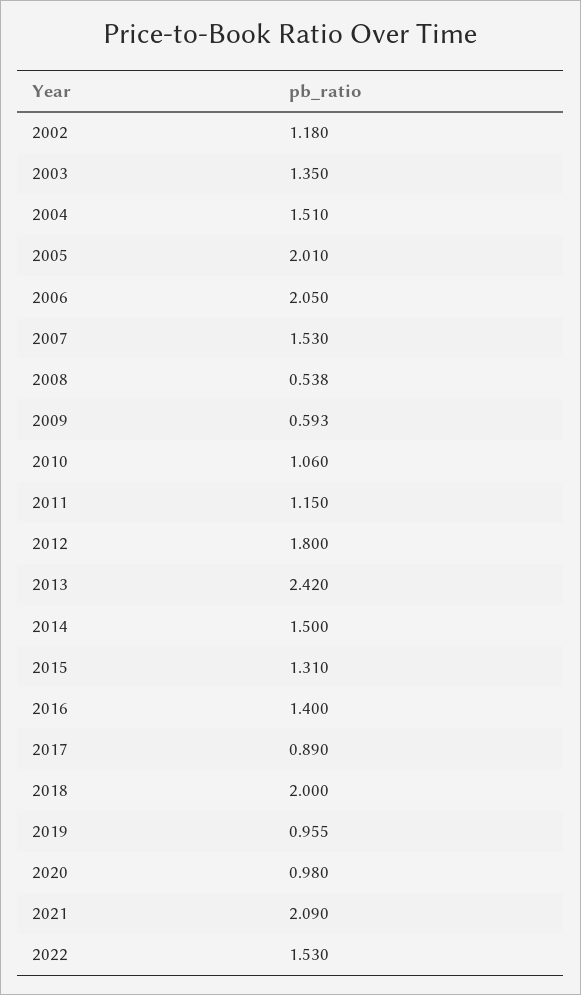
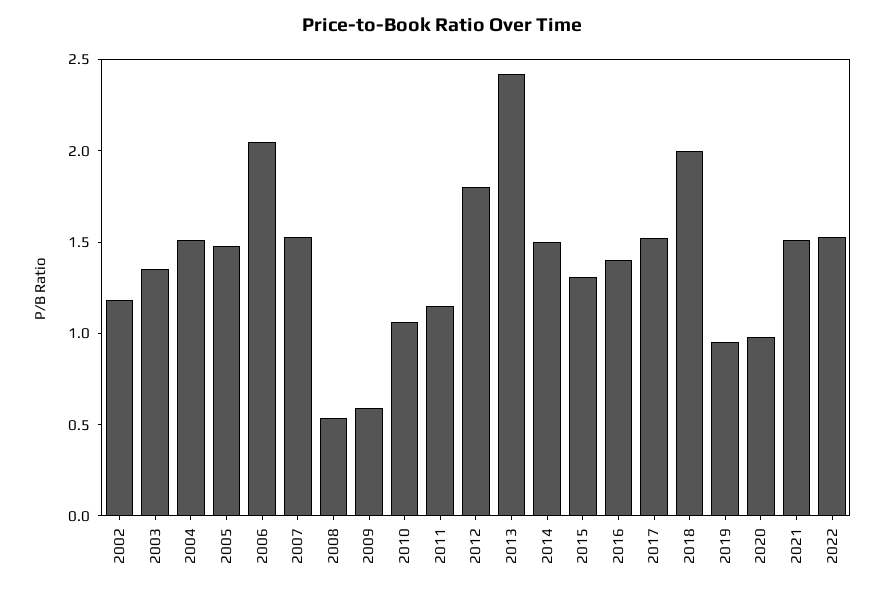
2005: 2.01 -> 1.5
2017: 0.89 -> 1.5
2021: 2.09 -> 1.5

